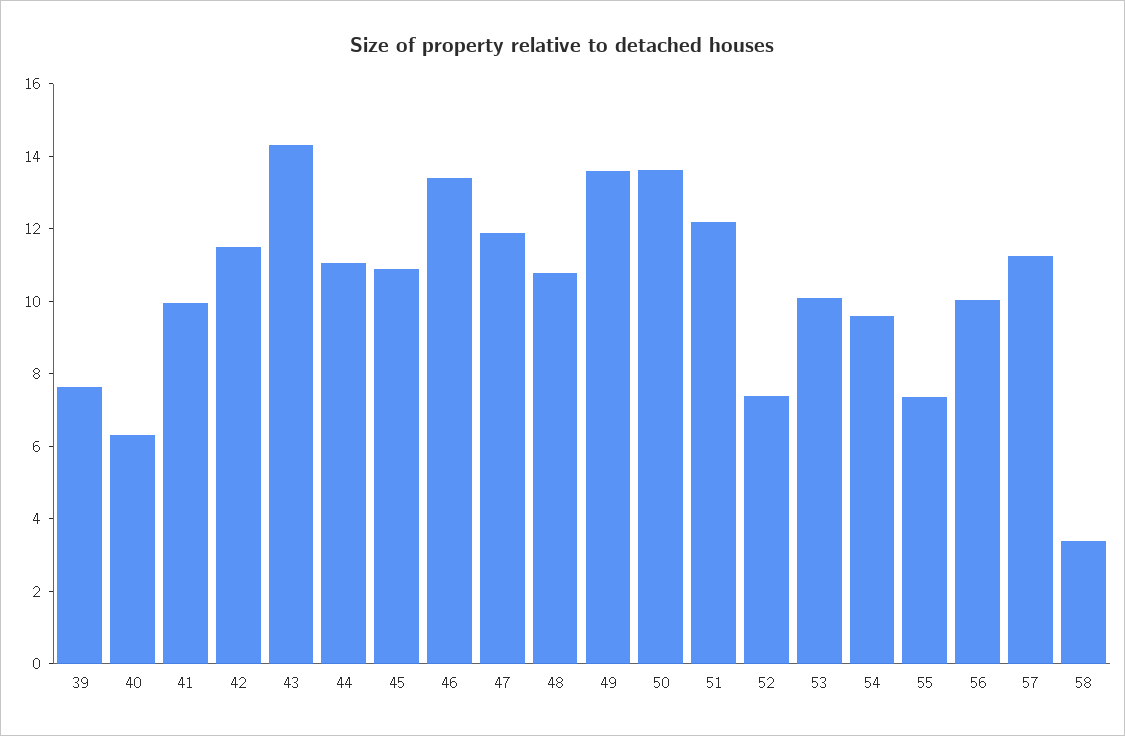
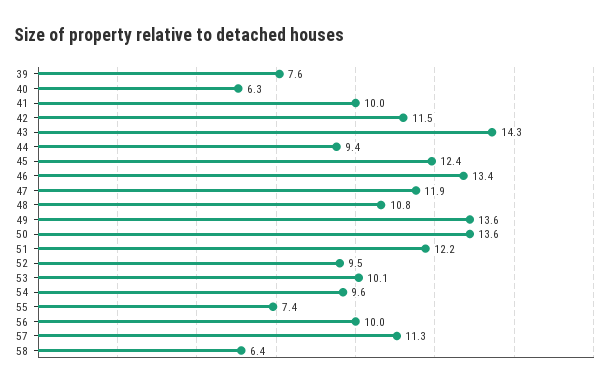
44: 11 -> 9.4
45: 11 -> 12.4
52: 7.5 -> 9.5
58: 3.5 -> 6.4

